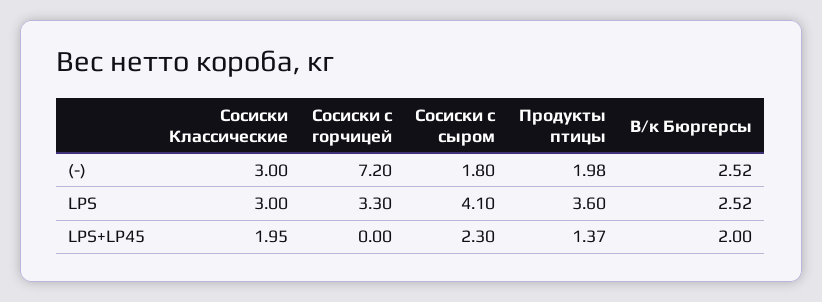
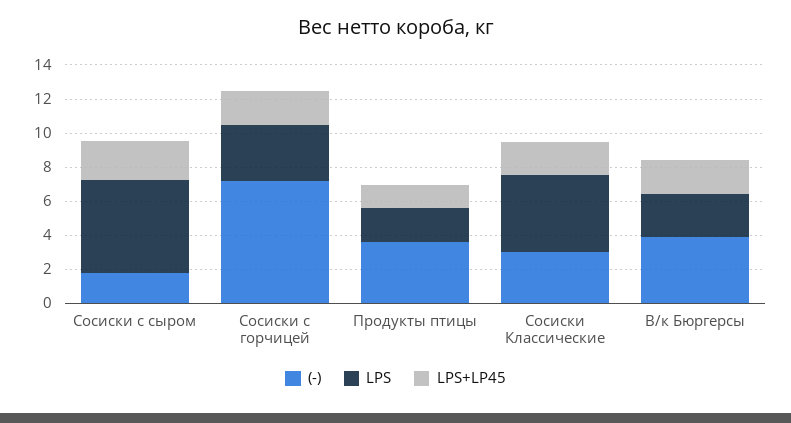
(-), Продукты птицы: 1.98 -> 3.5
(-), В/к Бюргерсы: 2.52 -> 4
LPS, Сосиски Классические: 3 -> 4.5
LPS, Сосиски с сыром: 4.1 -> 5.5
LPS, Продукты птицы: 3.6 -> 2
LPS+LP45, Сосиски с горчицей: 0 -> 2

